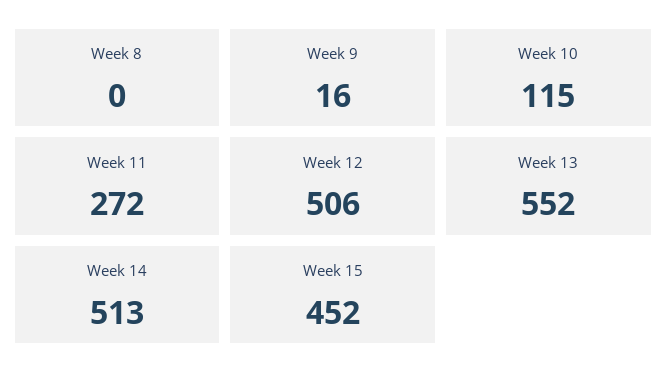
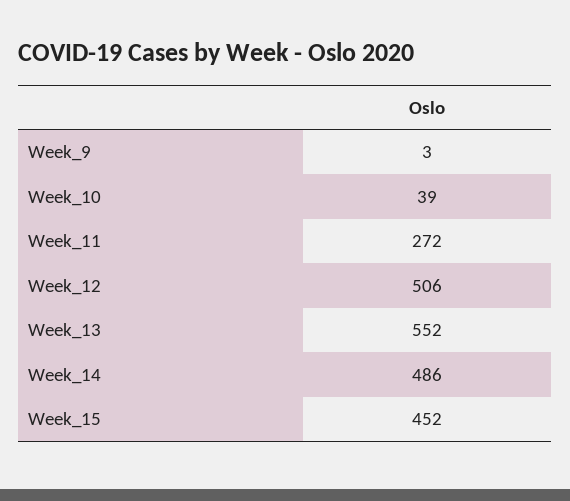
Week 8: 0 -> none
Week 9: 16 -> 3
Week 10: 115 -> 39
Week 14: 513 -> 486

